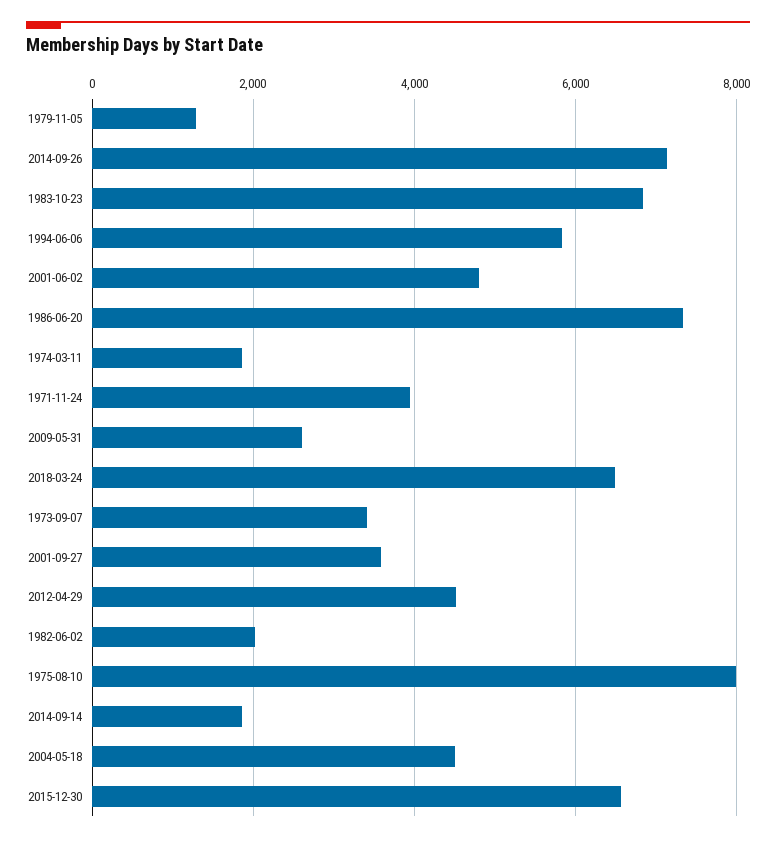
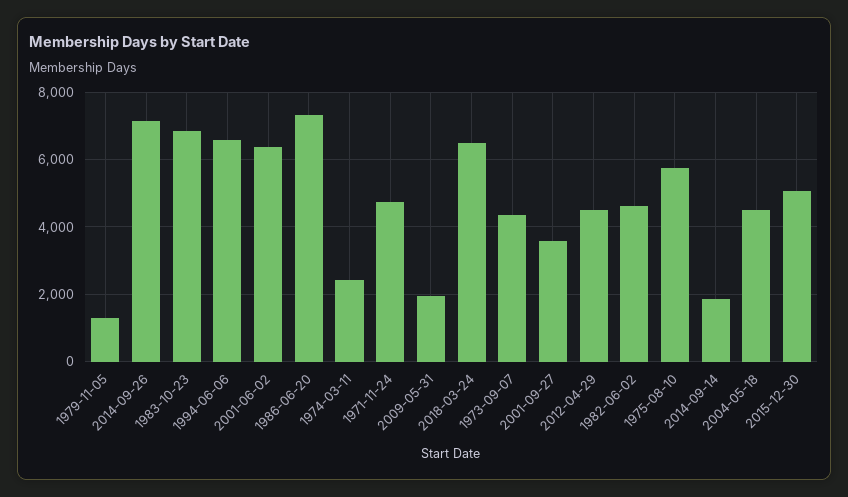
1994-06-06: 5800 -> 6600
2001-06-02: 4800 -> 6400
1974-03-11: 1800 -> 2400
1971-11-24: 4000 -> 4800
2009-05-31: 2600 -> 2000
1973-09-07: 3400 -> 4400
1982-06-02: 2000 -> 4600
1975-08-10: 8000 -> 5800
2015-12-30: 6600 -> 5000

